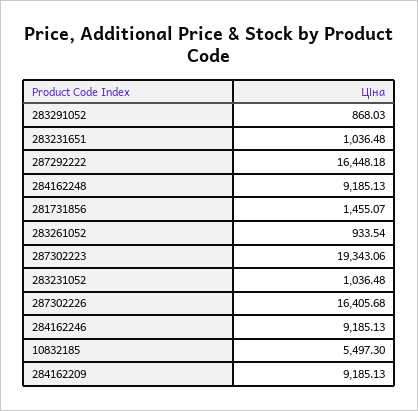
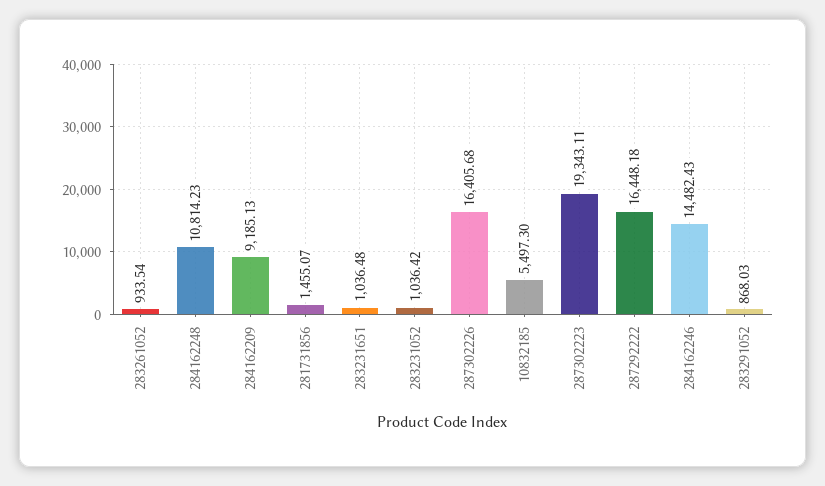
284162248: 9185.13 -> 10814.23
287302223: 19343.06 -> 19343.11
283231052: 1036.48 -> 1036.42
284162246: 9185.13 -> 14482.43

